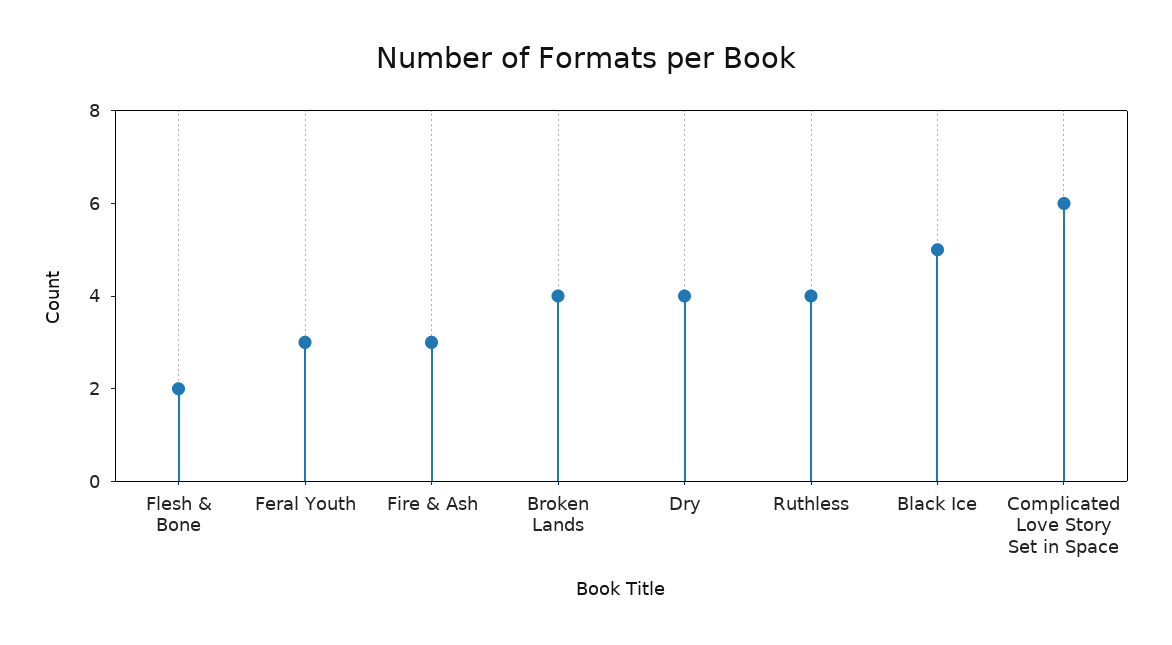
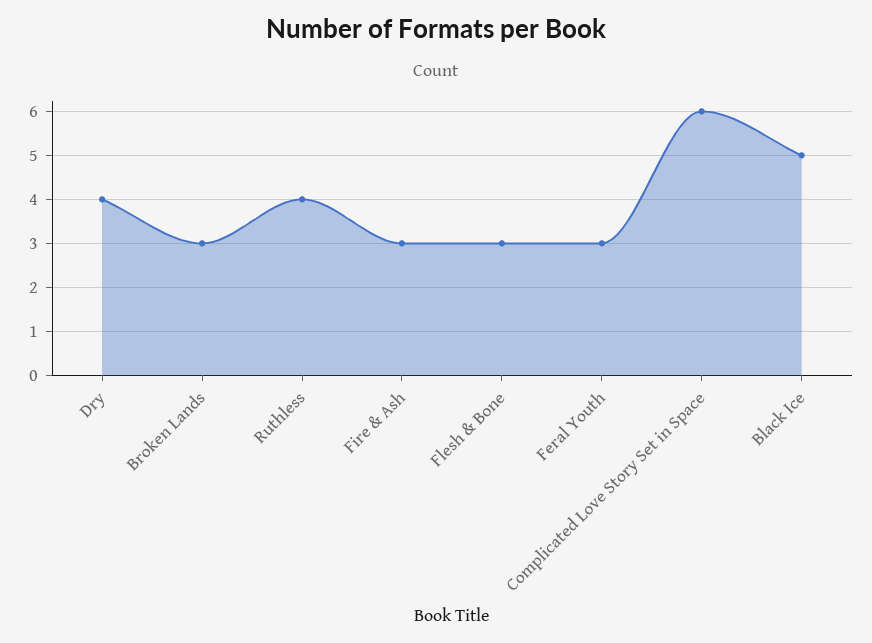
Flesh & Bone: 2 -> 3
Broken Lands: 4 -> 3

